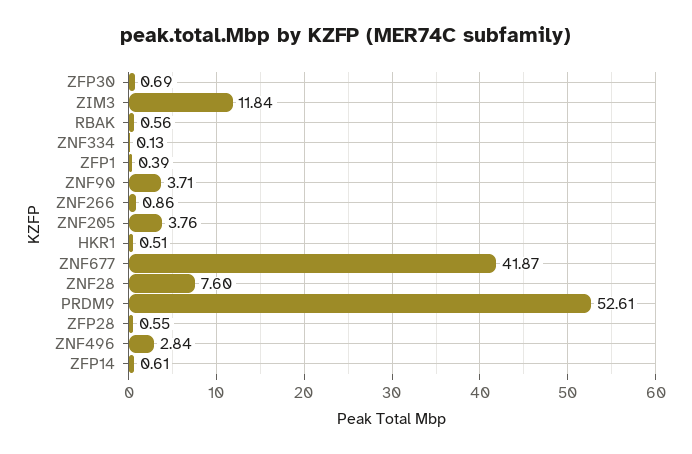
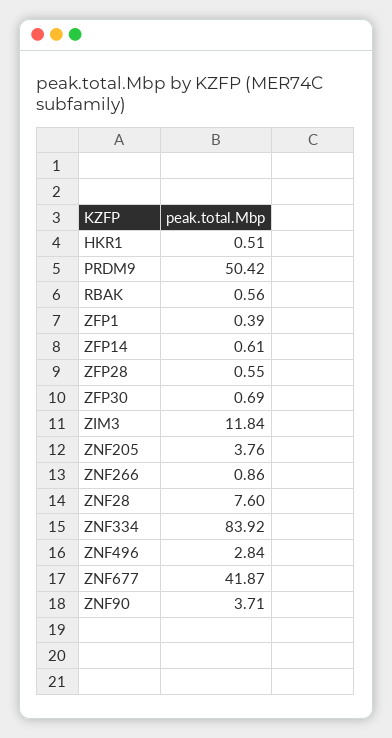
ZNF334: 0.13 -> 83.92
PRDM9: 52.61 -> 50.42

